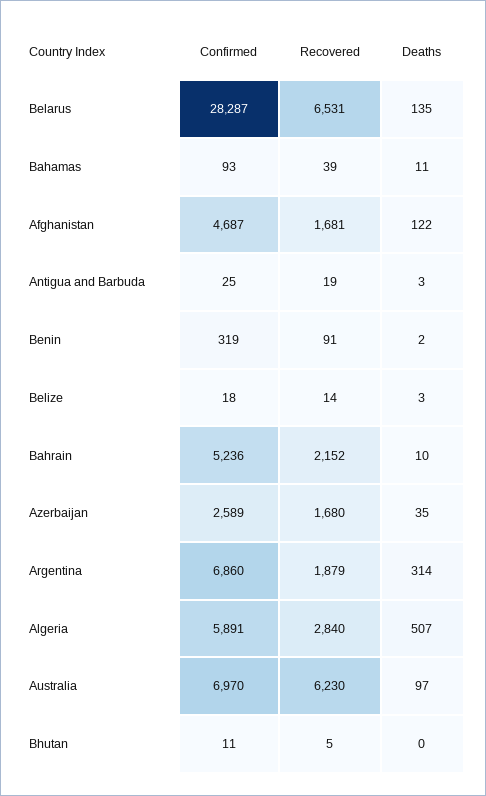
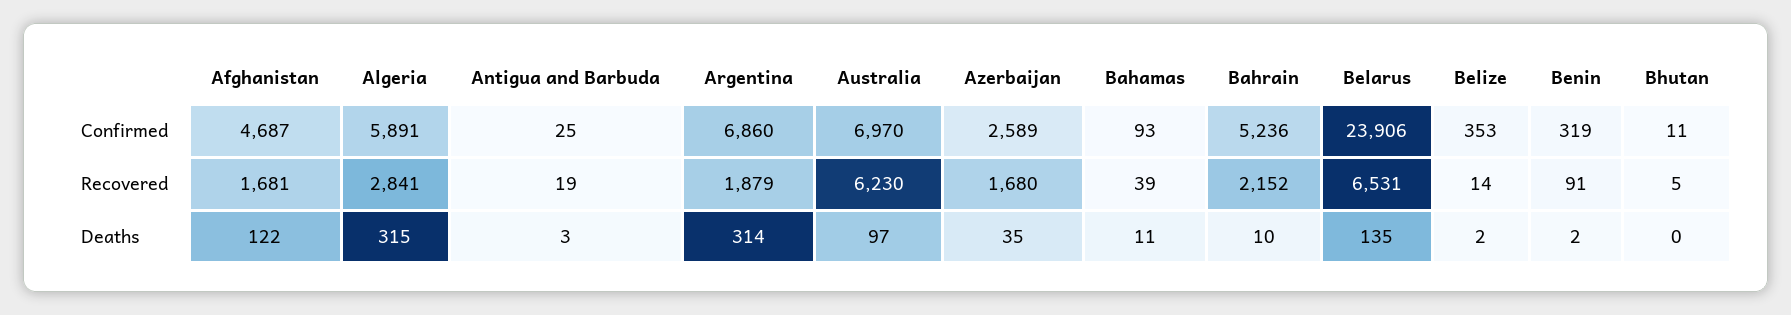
Confirmed, Belarus: 28287 -> 23906
Confirmed, Belize: 18 -> 353
Deaths, Belize: 3 -> 2
Recovered, Algeria: 2840 -> 2841
Deaths, Algeria: 507 -> 315

